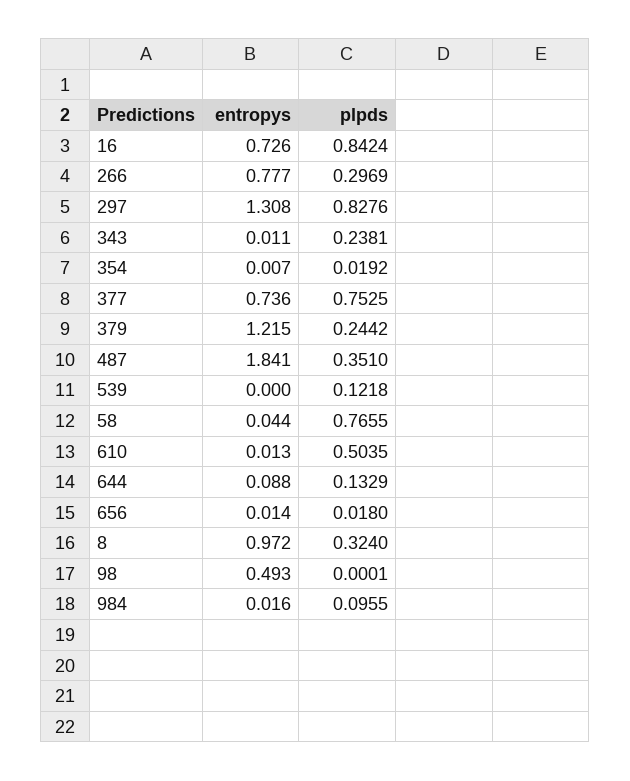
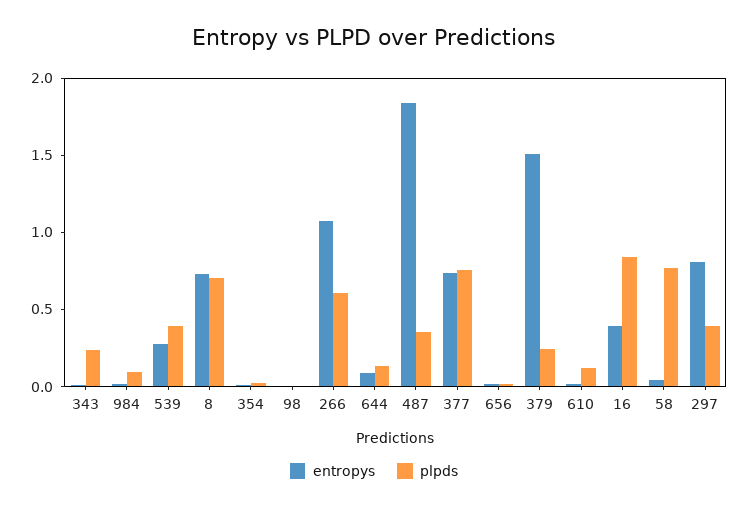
entropys, 16: 0.726 -> 0.4
entropys, 266: 0.777 -> 1.1
plpds, 266: 0.2969 -> 0.6
entropys, 297: 1.308 -> 0.8
plpds, 297: 0.8276 -> 0.4
entropys, 379: 1.215 -> 1.5
entropys, 539: 0 -> 0.3
plpds, 539: 0.1218 -> 0.4
plpds, 610: 0.5035 -> 0.1
entropys, 8: 0.972 -> 0.7
plpds, 8: 0.324 -> 0.7
entropys, 98: 0.493 -> 0

